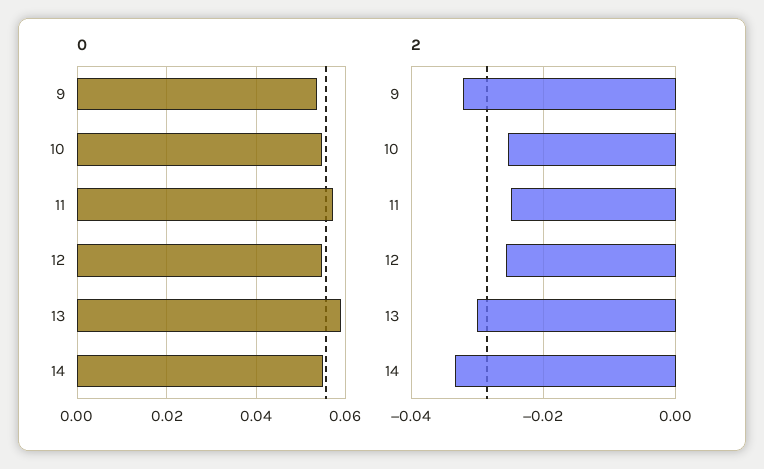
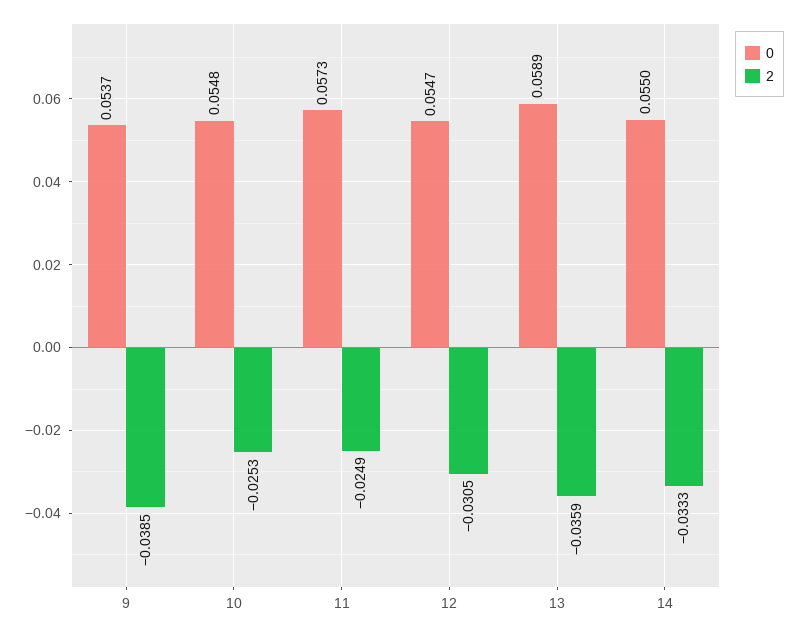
2, 9: -0.032 -> -0.0385
2, 12: -0.026 -> -0.0305
2, 13: -0.03 -> -0.0359

